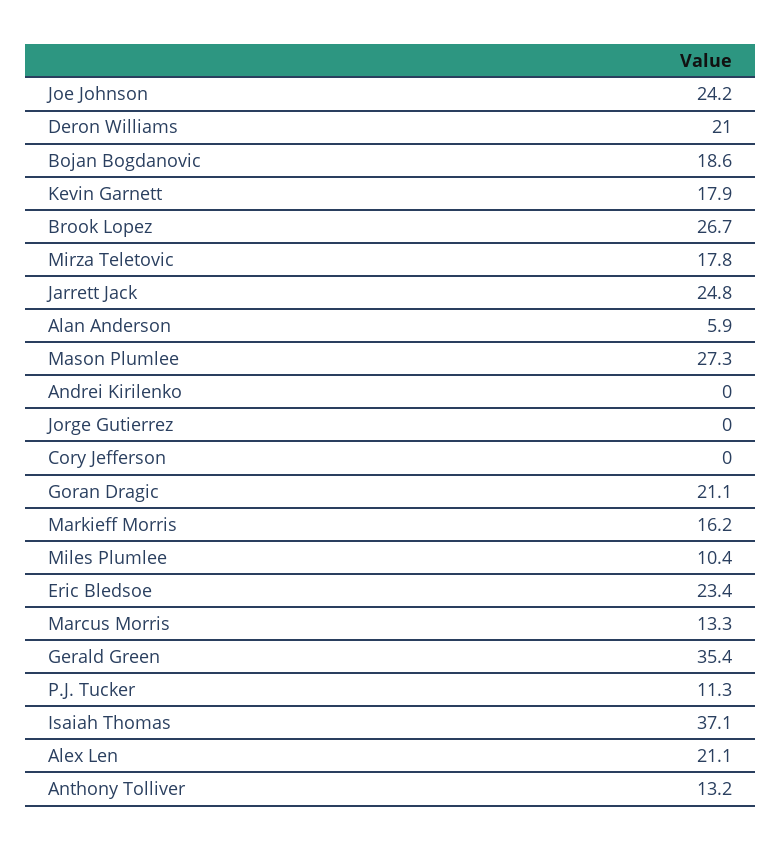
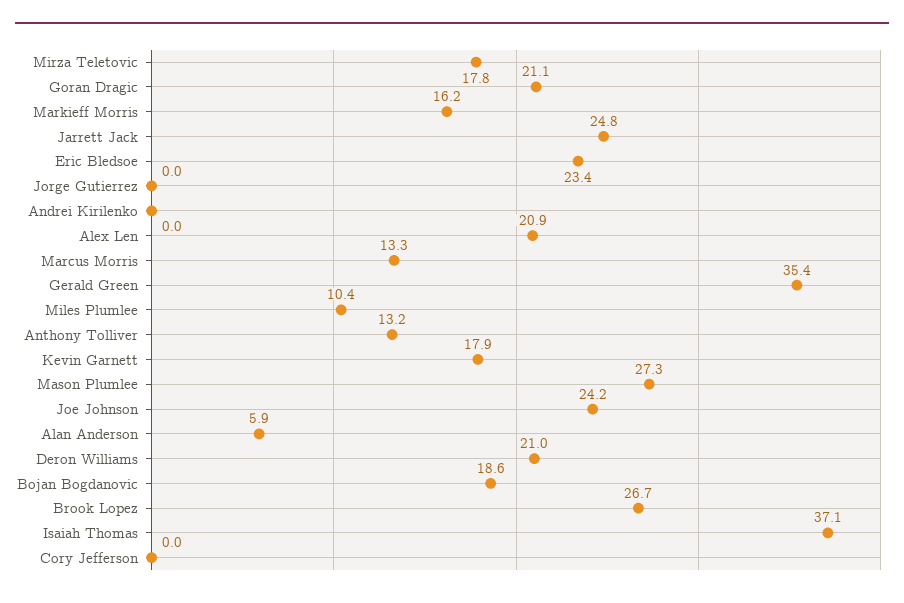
P.J. Tucker: 11.3 -> none
Alex Len: 21.1 -> 20.9

